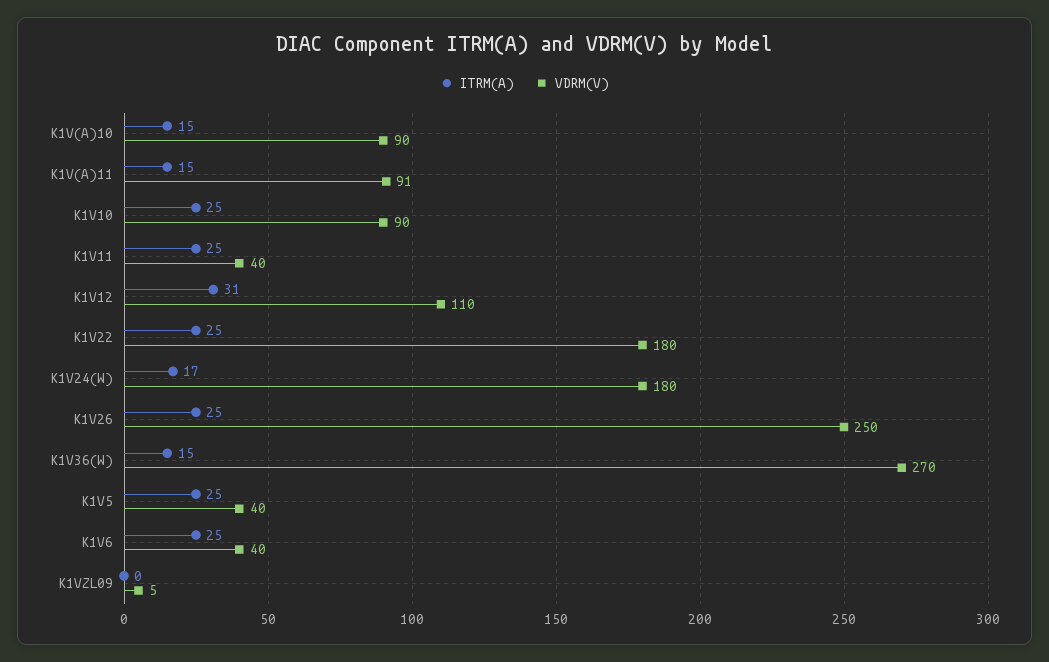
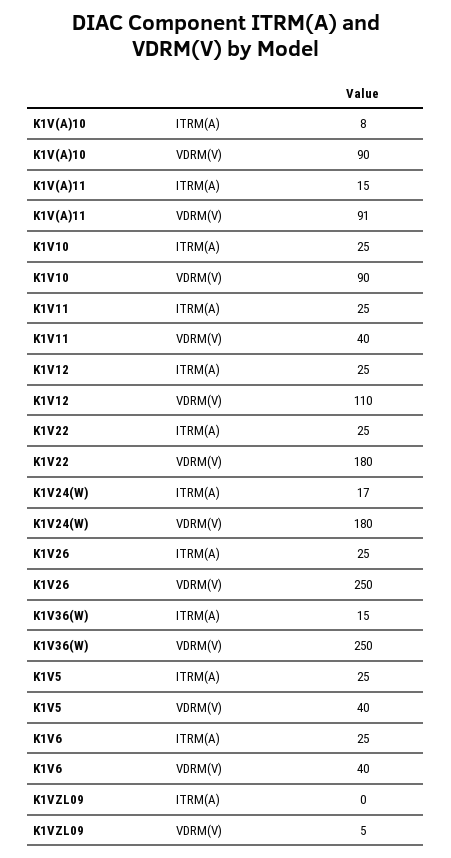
ITRM(A), K1V(A)10: 15 -> 8
ITRM(A), K1V12: 31 -> 25
VDRM(V), K1V36(W): 270 -> 250

